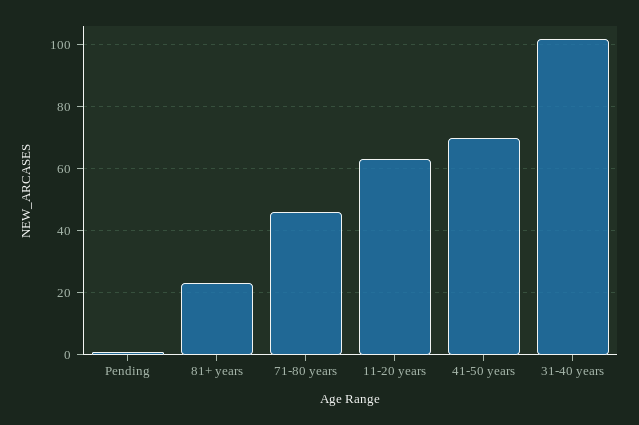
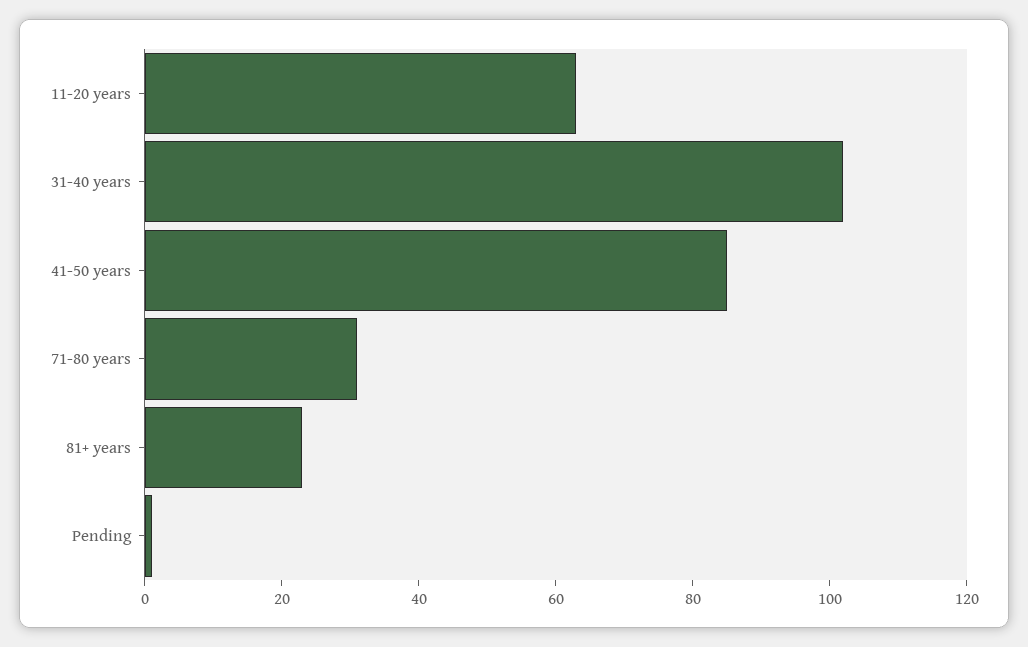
71-80 years: 45 -> 30
41-50 years: 70 -> 85

